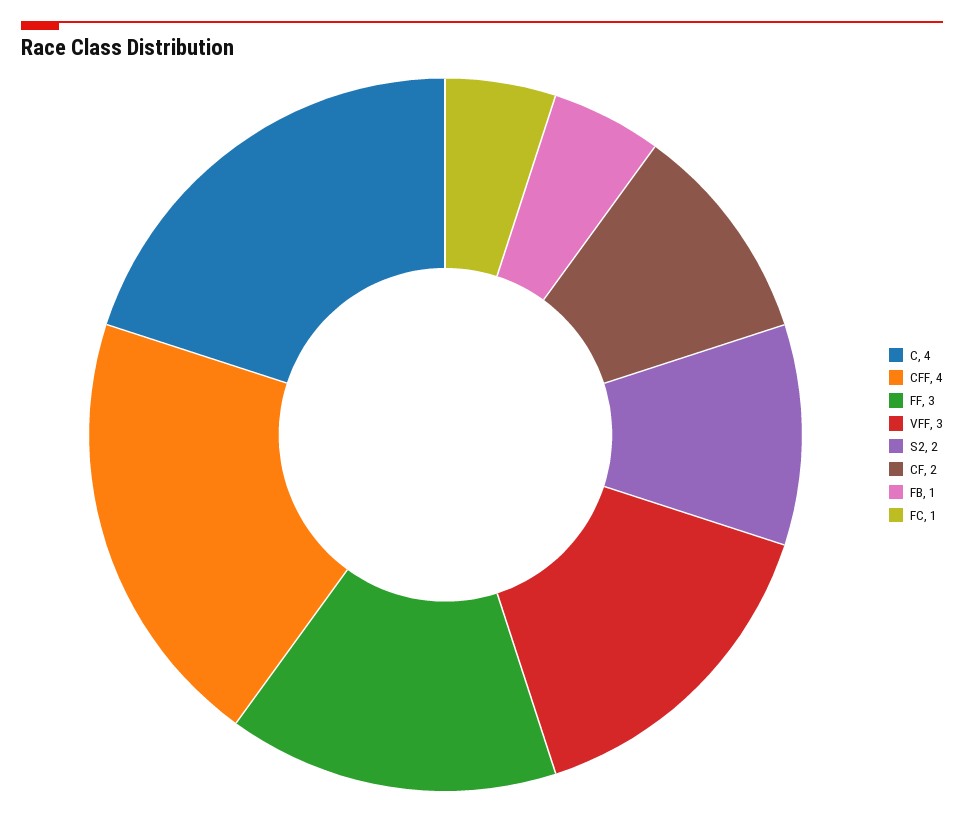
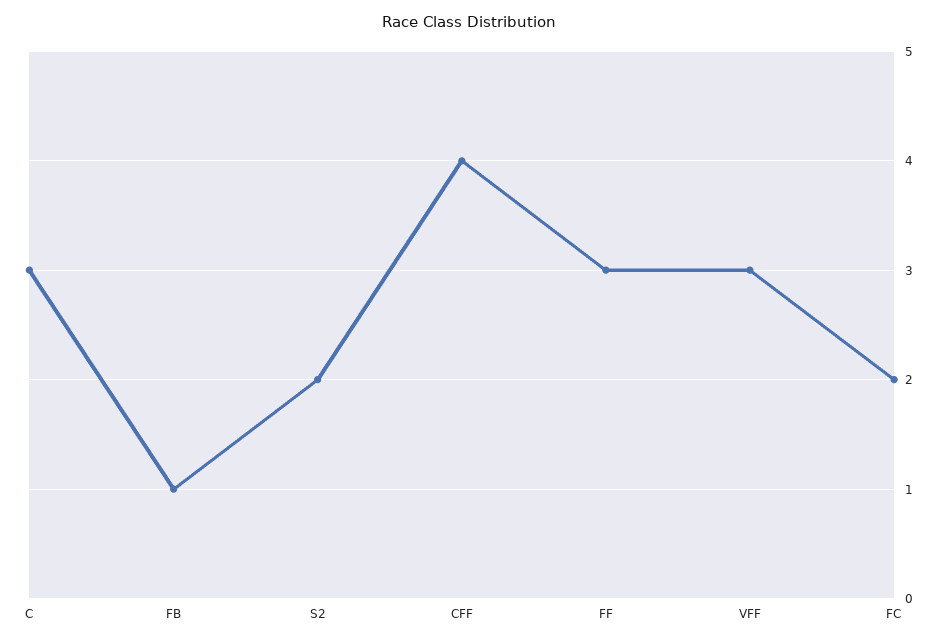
C: 4 -> 3
CF: 2 -> none
FC: 1 -> 2

